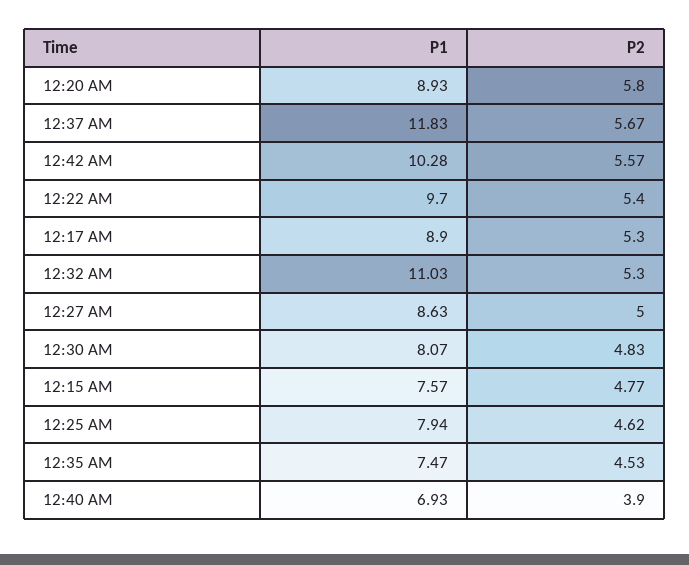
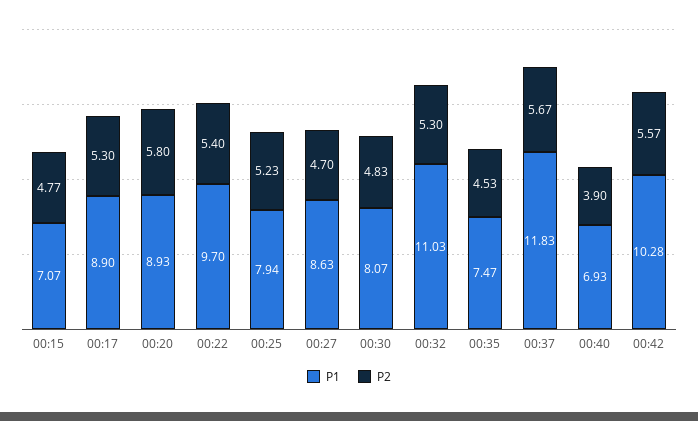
P2, 12:27 AM: 5 -> 4.7
P1, 12:15 AM: 7.57 -> 7.07
P2, 12:25 AM: 4.62 -> 5.23

